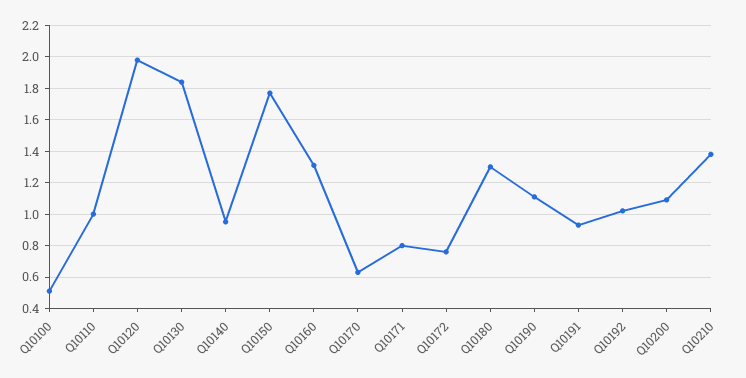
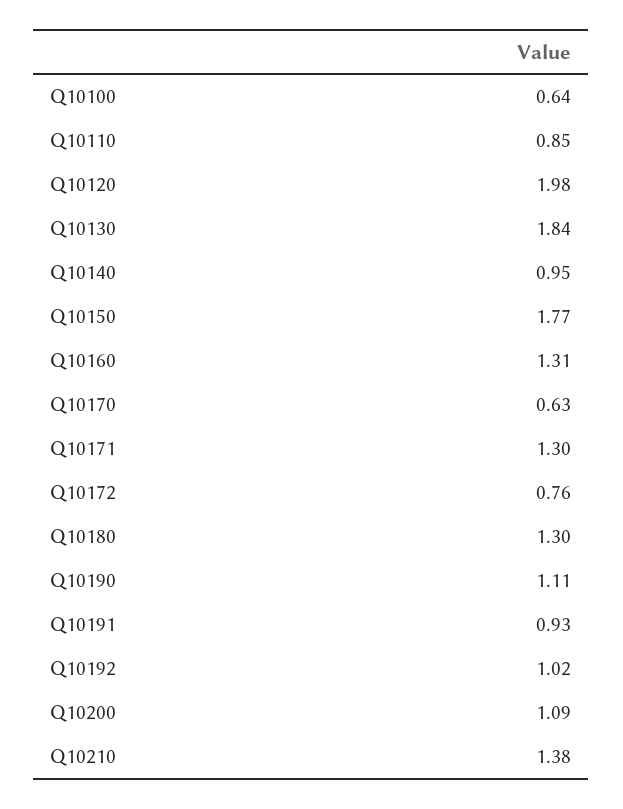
Q10100: 0.5 -> 0.64
Q10110: 1 -> 0.85
Q10171: 0.8 -> 1.3

